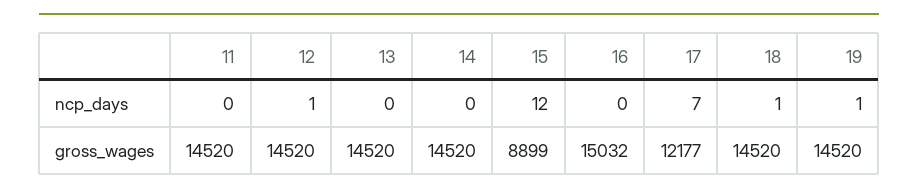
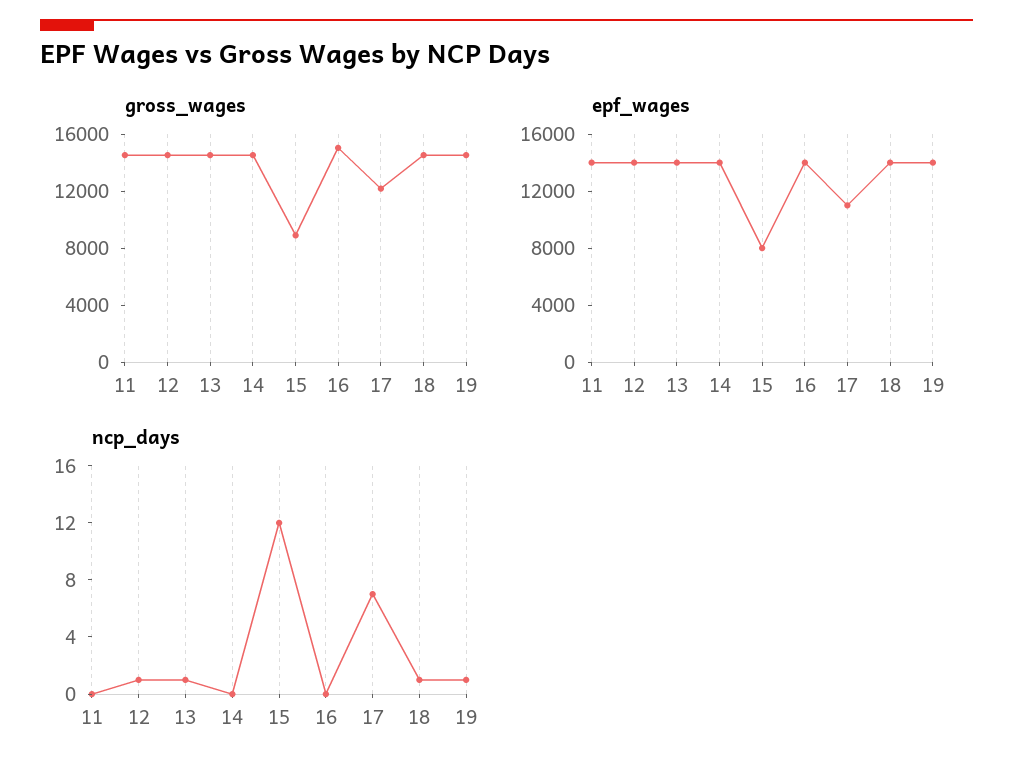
ncp_days, 13: 0 -> 1
epf_wages, 11: none -> 14000
epf_wages, 12: none -> 14000
epf_wages, 13: none -> 14000
epf_wages, 14: none -> 14000
epf_wages, 15: none -> 8000
epf_wages, 16: none -> 14000
epf_wages, 17: none -> 11000
epf_wages, 18: none -> 14000
epf_wages, 19: none -> 14000

